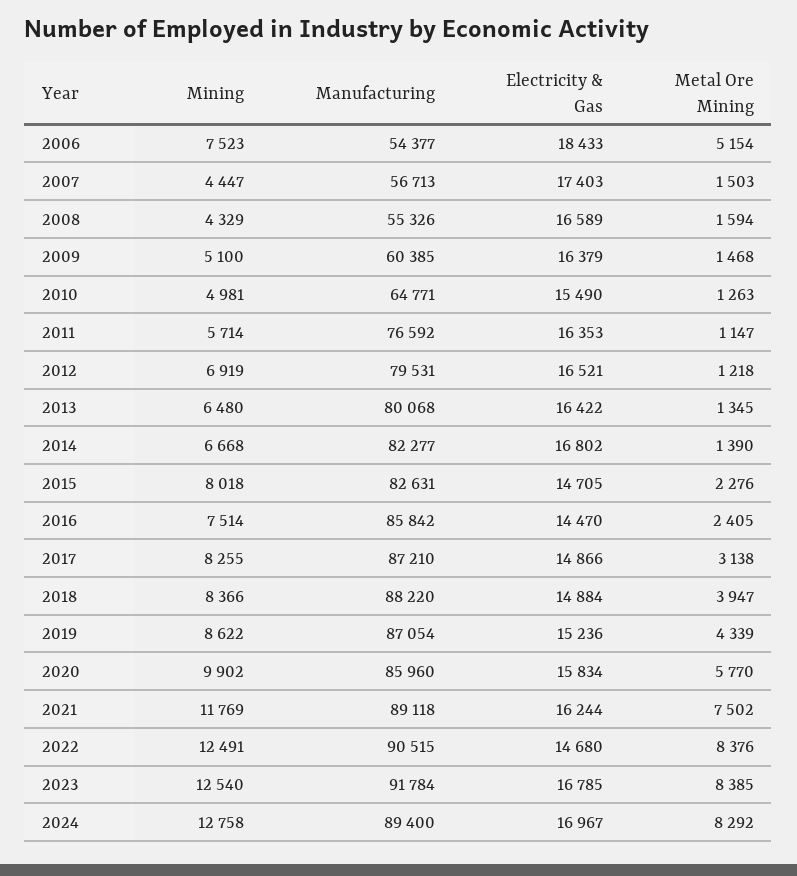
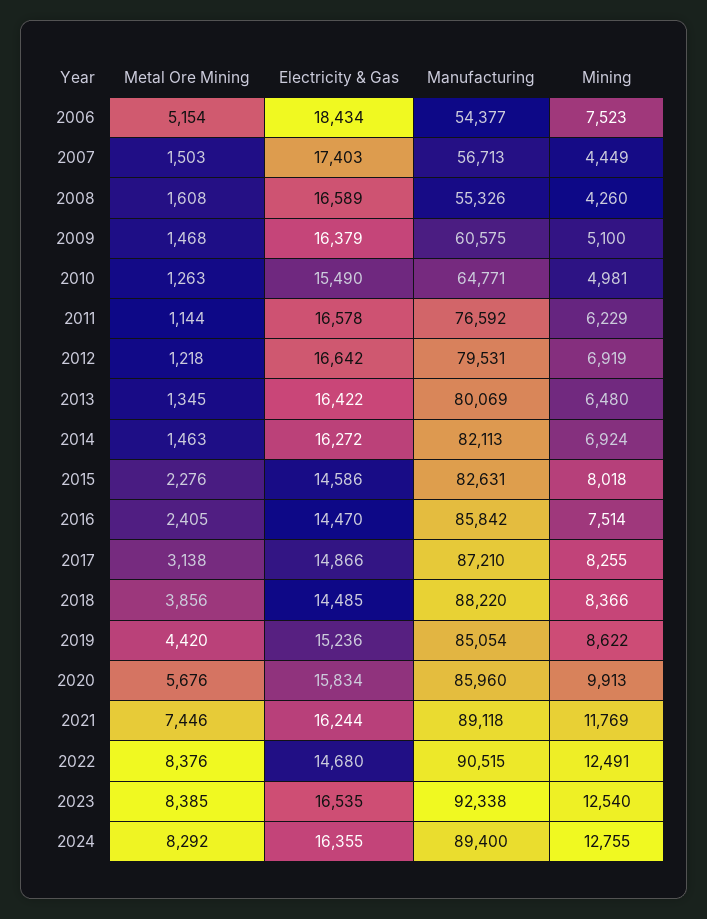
Electricity & Gas, 2006: 18433 -> 18434
Mining, 2007: 4447 -> 4449
Mining, 2008: 4329 -> 4260
Metal Ore Mining, 2008: 1594 -> 1608
Manufacturing, 2009: 60385 -> 60575
Mining, 2011: 5714 -> 6229
Electricity & Gas, 2011: 16353 -> 16578
Metal Ore Mining, 2011: 1147 -> 1144
Electricity & Gas, 2012: 16521 -> 16642
Manufacturing, 2013: 80068 -> 80069
Mining, 2014: 6668 -> 6924
Manufacturing, 2014: 82277 -> 82113
Electricity & Gas, 2014: 16802 -> 16272
Metal Ore Mining, 2014: 1390 -> 1463
Electricity & Gas, 2015: 14705 -> 14586
Electricity & Gas, 2018: 14884 -> 14485
Metal Ore Mining, 2018: 3947 -> 3856
Manufacturing, 2019: 87054 -> 85054
Metal Ore Mining, 2019: 4339 -> 4420
Mining, 2020: 9902 -> 9913
Metal Ore Mining, 2020: 5770 -> 5676
Metal Ore Mining, 2021: 7502 -> 7446
Manufacturing, 2023: 91784 -> 92338
Electricity & Gas, 2023: 16785 -> 16535
Mining, 2024: 12758 -> 12755
Electricity & Gas, 2024: 16967 -> 16355

